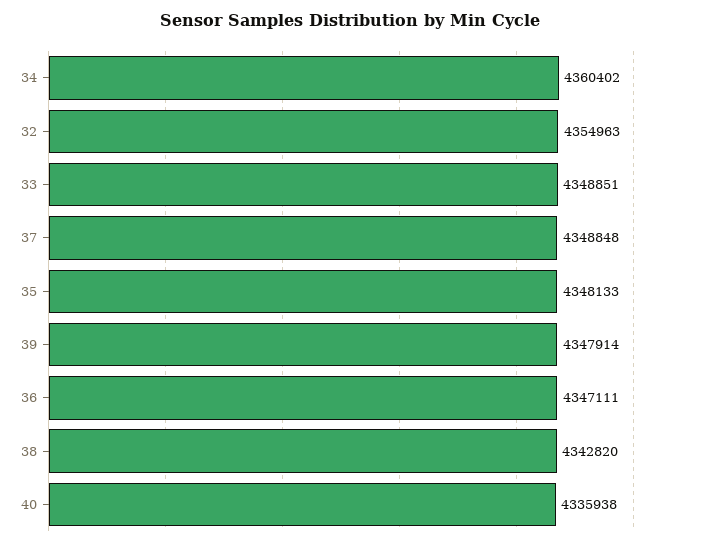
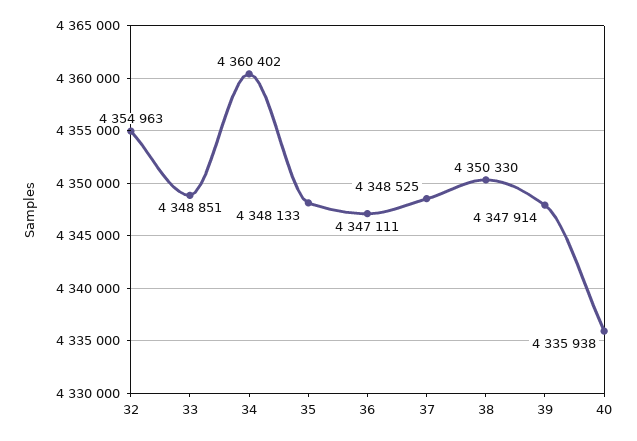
37: 4348848 -> 4348525
38: 4342820 -> 4350330

